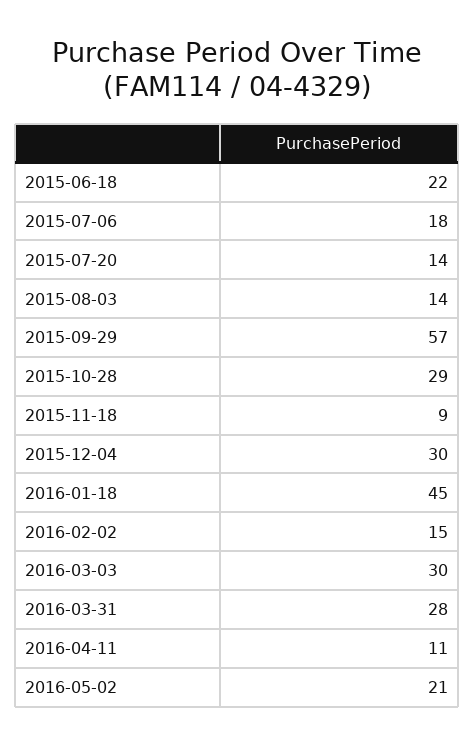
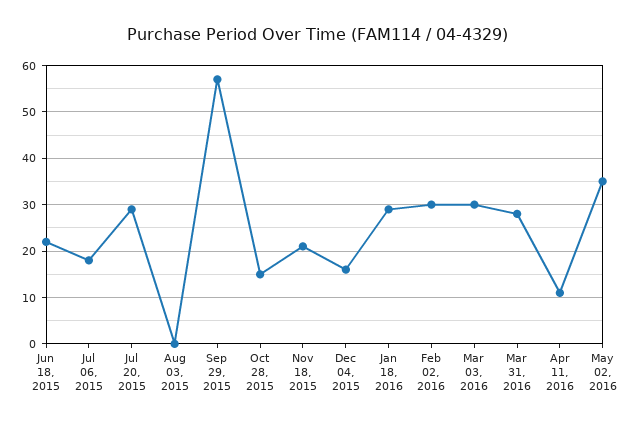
2015-07-20: 14 -> 30
2015-08-03: 14 -> 0
2015-10-28: 29 -> 15
2015-11-18: 9 -> 20
2015-12-04: 30 -> 15
2016-01-18: 45 -> 30
2016-02-02: 15 -> 30
2016-05-02: 21 -> 35

